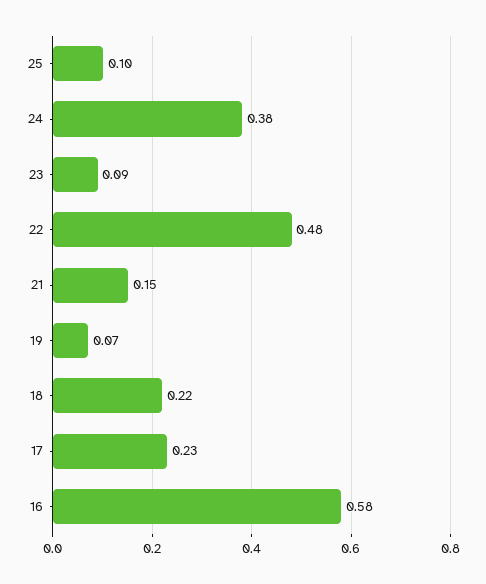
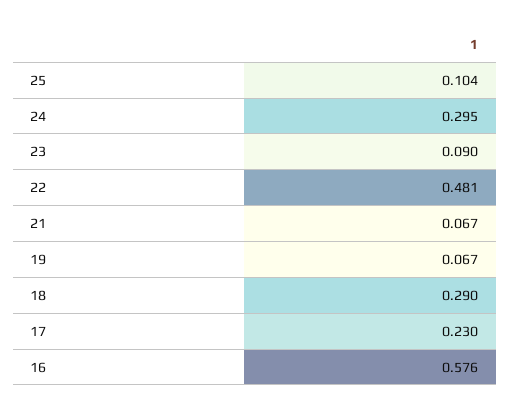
24: 0.38 -> 0.295
21: 0.15 -> 0.067
18: 0.22 -> 0.29

